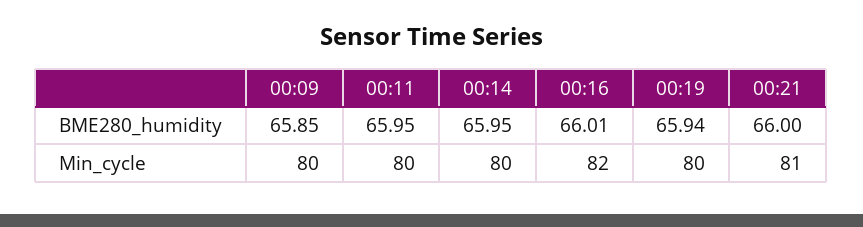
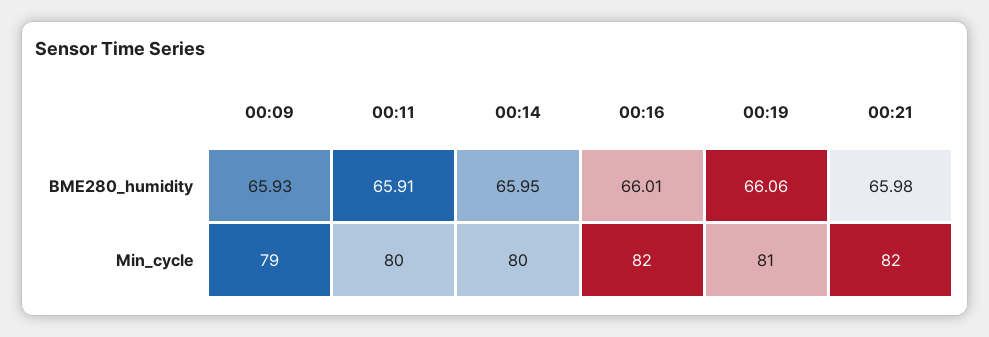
00:09, BME280_humidity: 65.85 -> 65.93
00:11, BME280_humidity: 65.95 -> 65.91
00:19, BME280_humidity: 65.94 -> 66.06
00:21, BME280_humidity: 66 -> 65.98
00:09, Min_cycle: 80 -> 79
00:19, Min_cycle: 80 -> 81
00:21, Min_cycle: 81 -> 82

